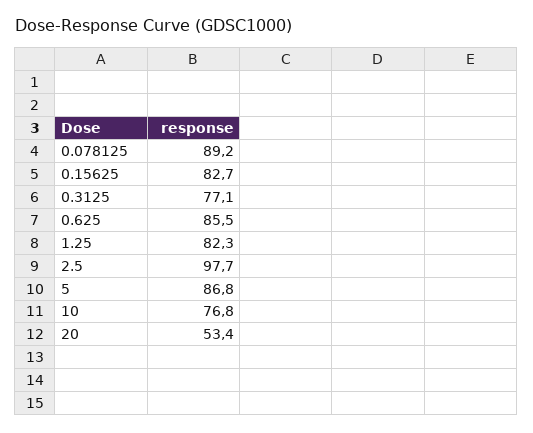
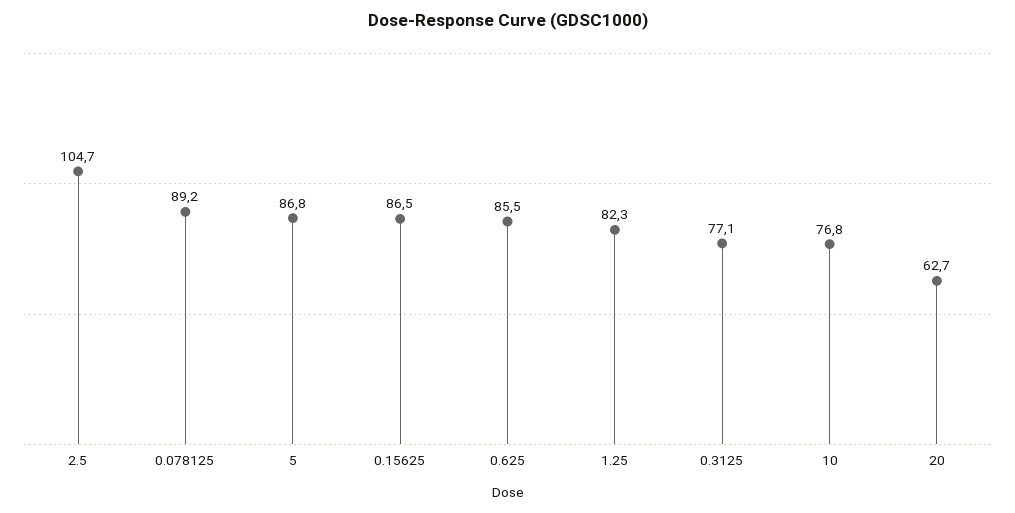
0.15625: 82.7 -> 86.5
2.5: 97.7 -> 104.7
20: 53.4 -> 62.7

